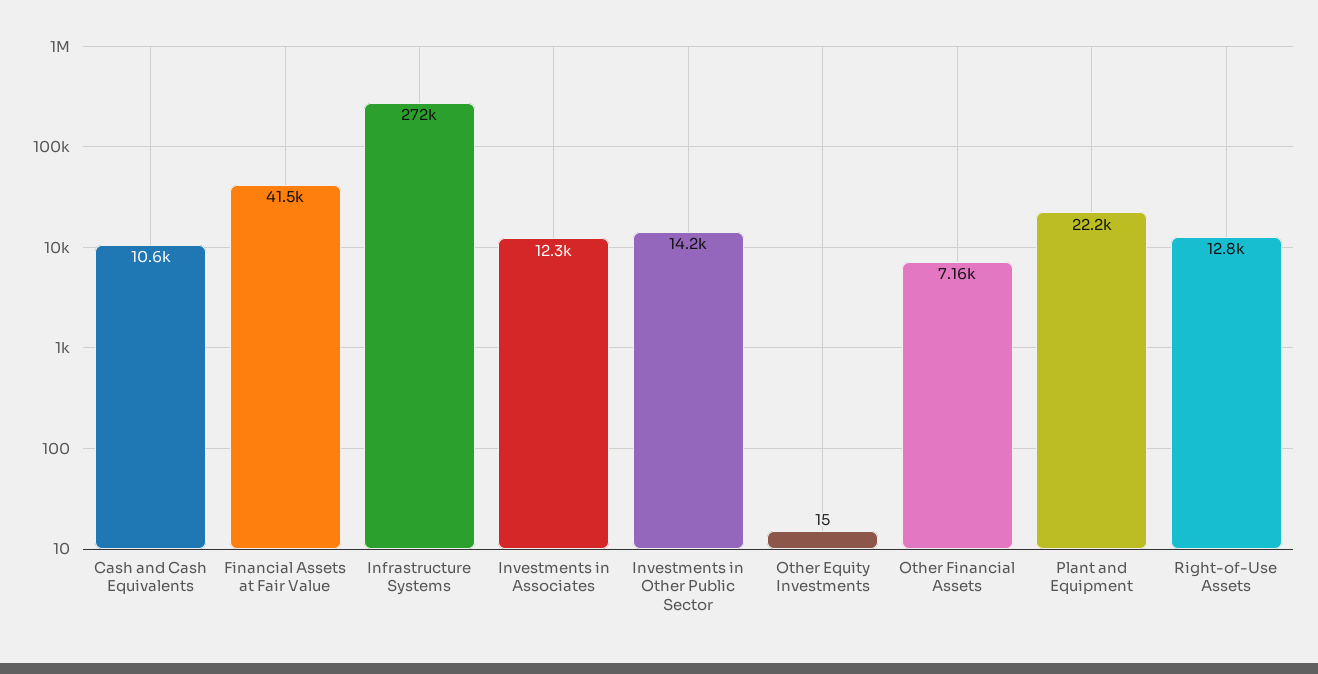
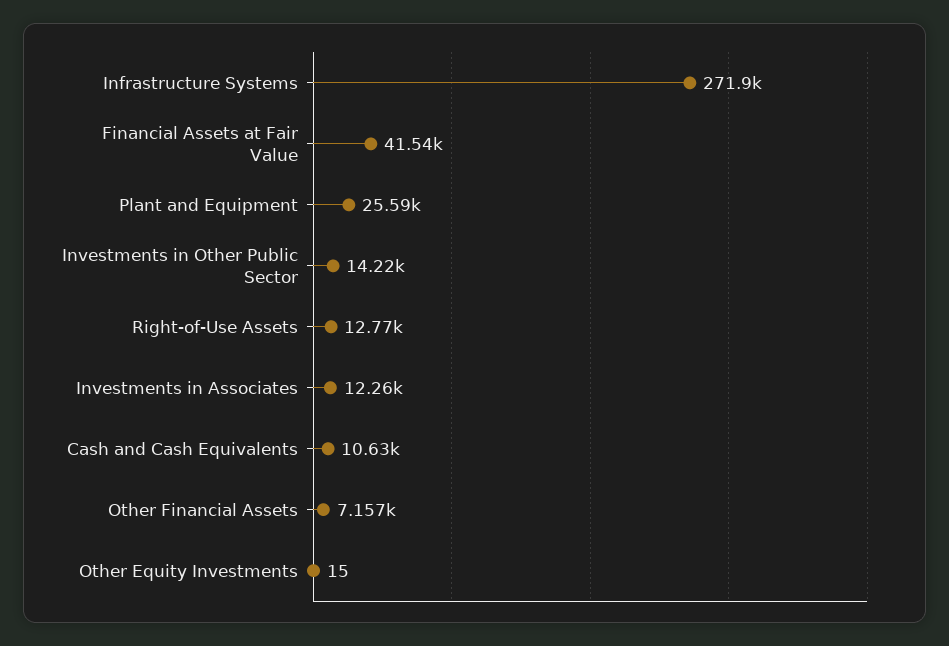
Plant and Equipment: 22200 -> 25590

